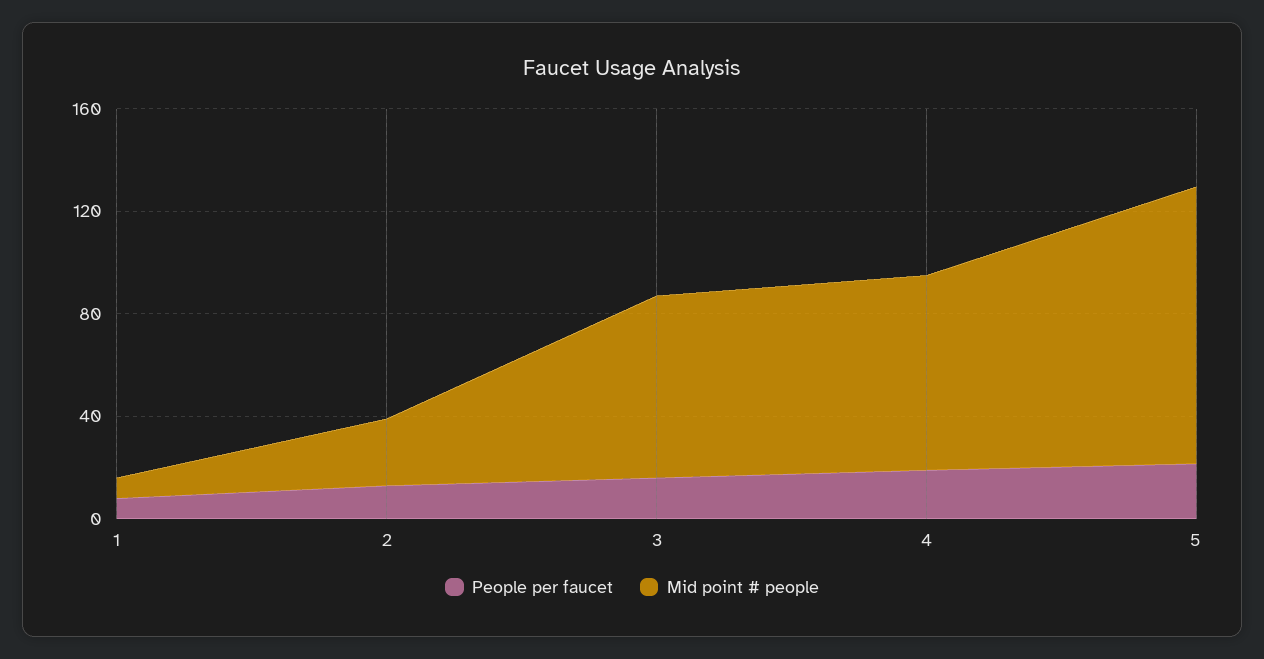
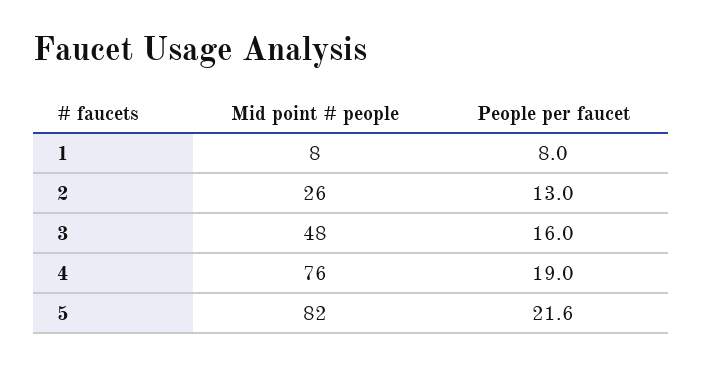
Mid point # people, 3: 70 -> 48
Mid point # people, 5: 110 -> 82

